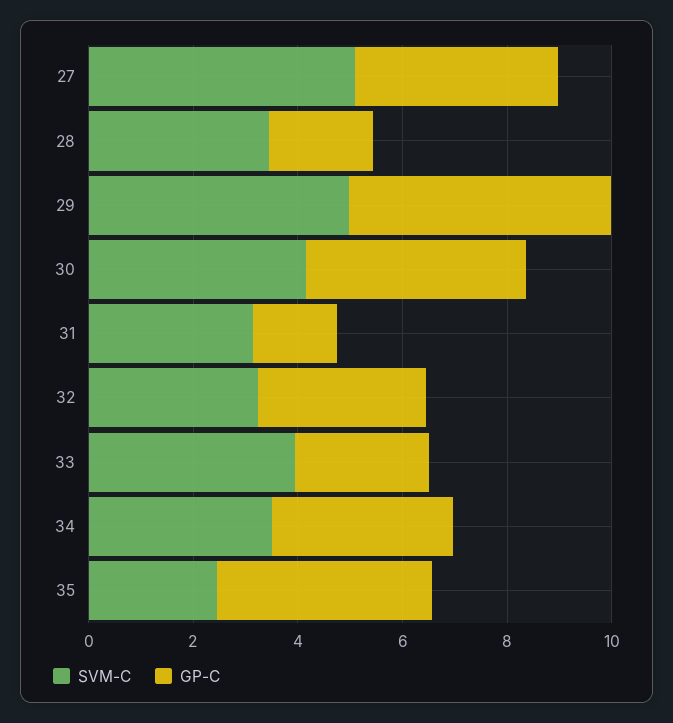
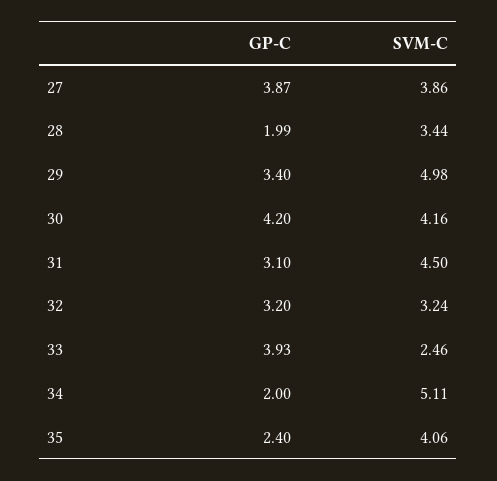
SVM-C, 27: 5 -> 3.86
GP-C, 29: 5 -> 3.4
SVM-C, 31: 3 -> 4.5
GP-C, 31: 1.5 -> 3.1
SVM-C, 33: 4 -> 2.46
GP-C, 33: 2.5 -> 3.93
SVM-C, 34: 3.5 -> 5.11
GP-C, 34: 3.5 -> 2
SVM-C, 35: 2.5 -> 4.06
GP-C, 35: 4 -> 2.4

